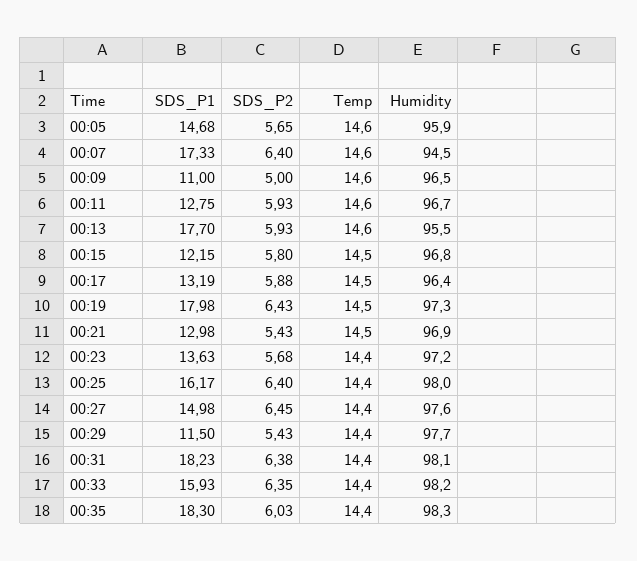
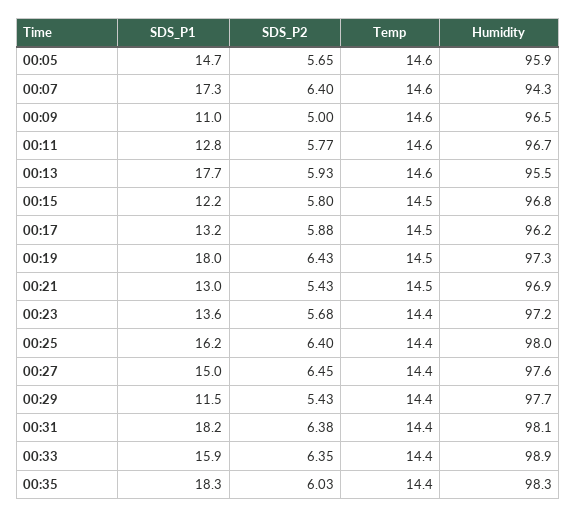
Humidity, 00:07: 94.5 -> 94.3
SDS_P2, 00:11: 5.93 -> 5.77
Humidity, 00:17: 96.4 -> 96.2
Humidity, 00:33: 98.2 -> 98.9

